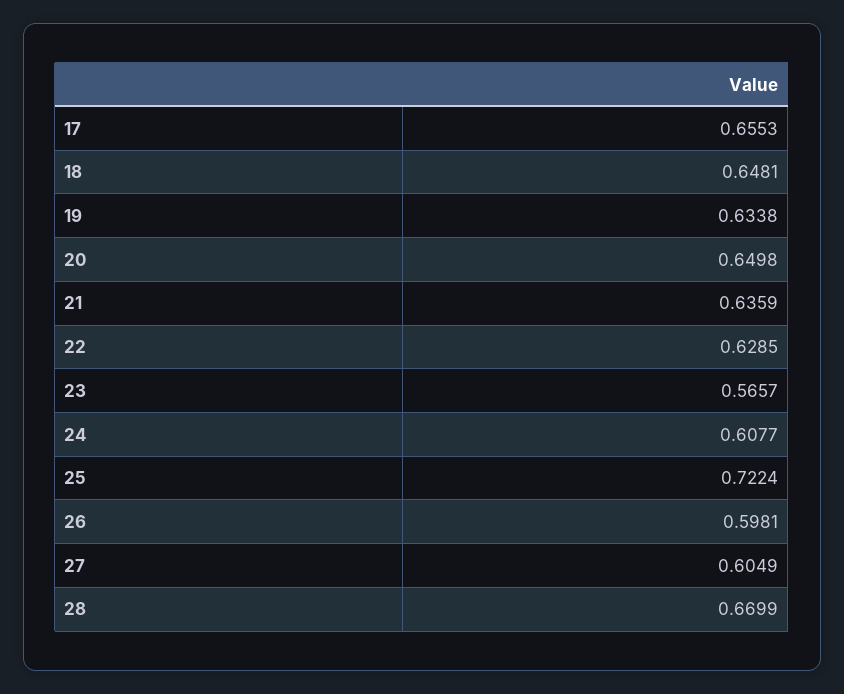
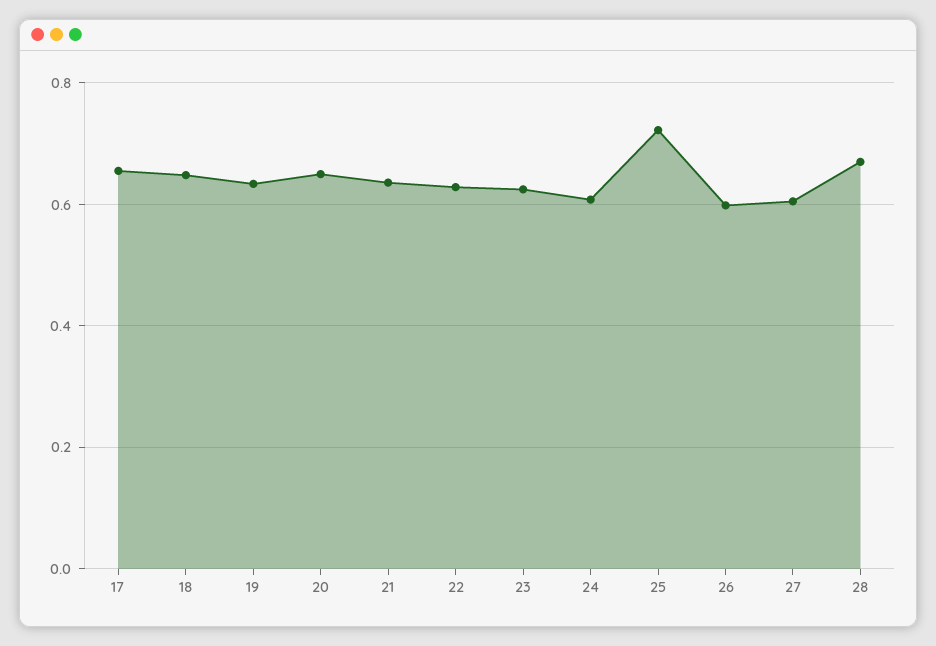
23: 0.5657 -> 0.62

